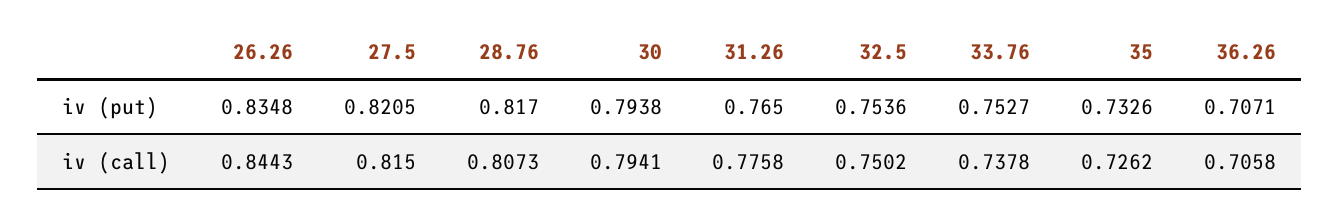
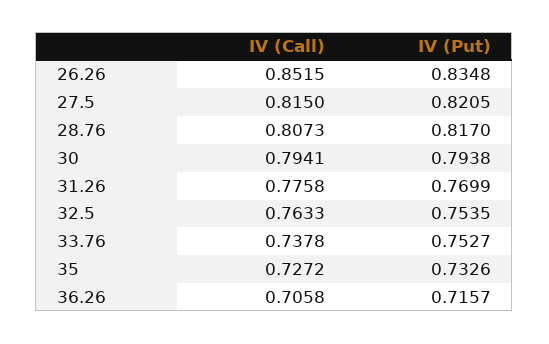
31.26, iv (put): 0.765 -> 0.7699
32.5, iv (put): 0.7536 -> 0.7535
36.26, iv (put): 0.7071 -> 0.7157
26.26, iv (call): 0.8443 -> 0.8515
32.5, iv (call): 0.7502 -> 0.7633
35, iv (call): 0.7262 -> 0.7272

